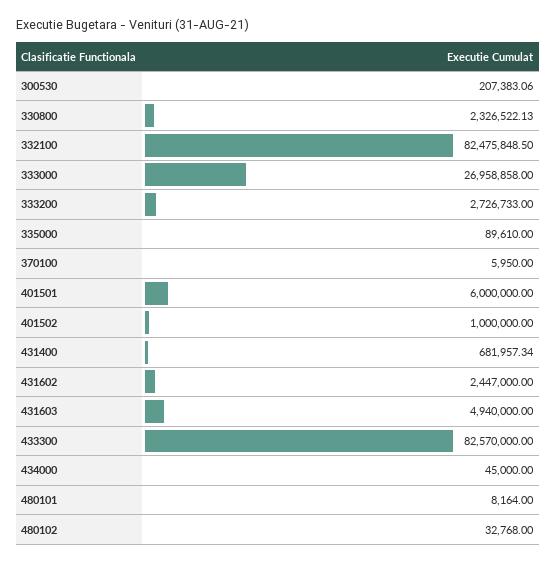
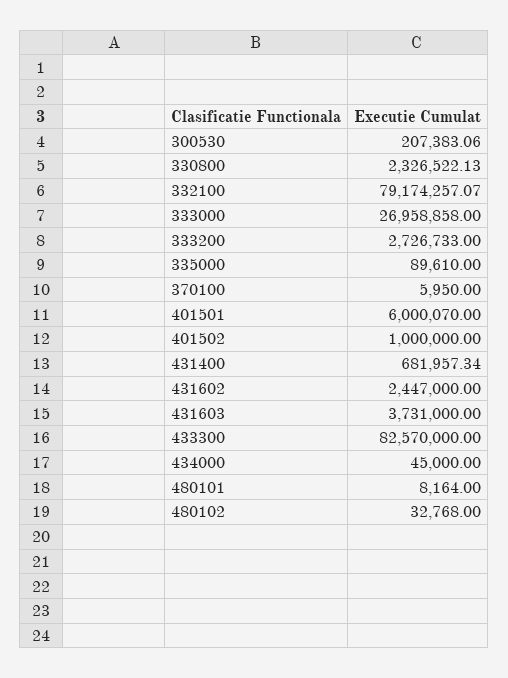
332100: 82475848.5 -> 79174257.07
401501: 6000000 -> 6000070
431603: 4940000 -> 3731000

